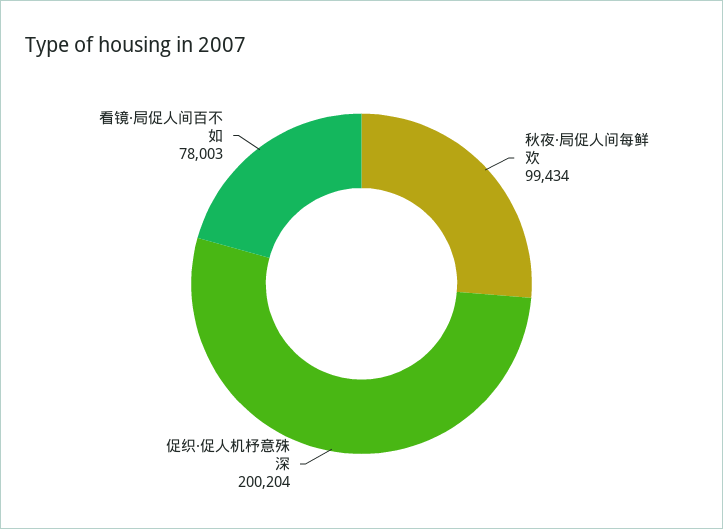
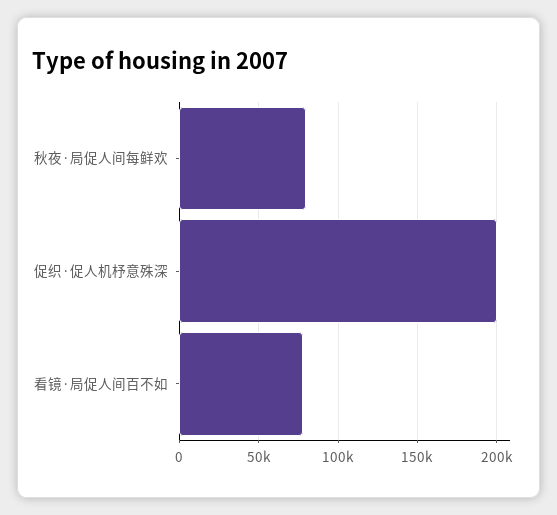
秋夜·局促人间每鲜欢: 99434 -> 80000

